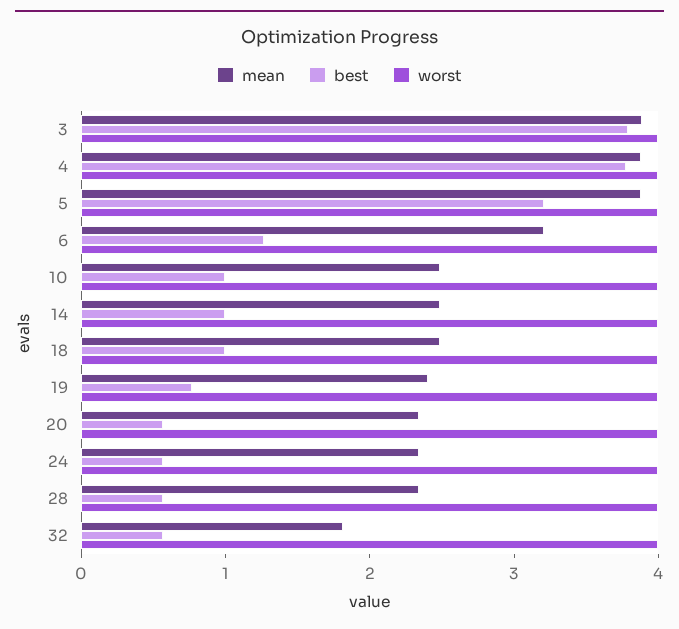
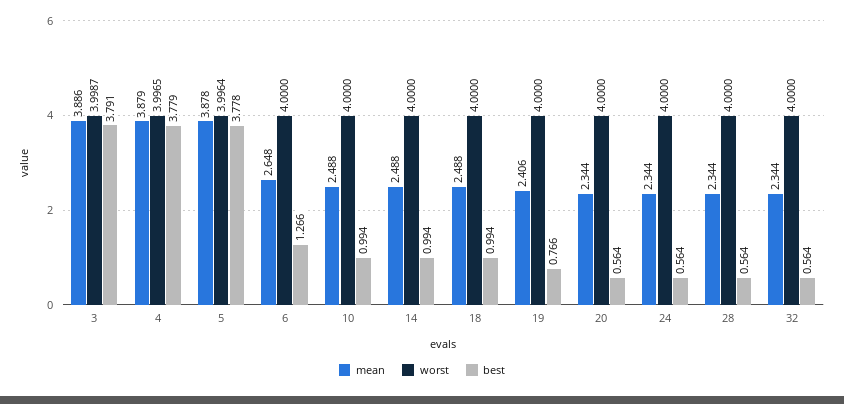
best, 5: 3.2 -> 3.778
mean, 6: 3.2 -> 2.648
mean, 32: 1.8 -> 2.344

